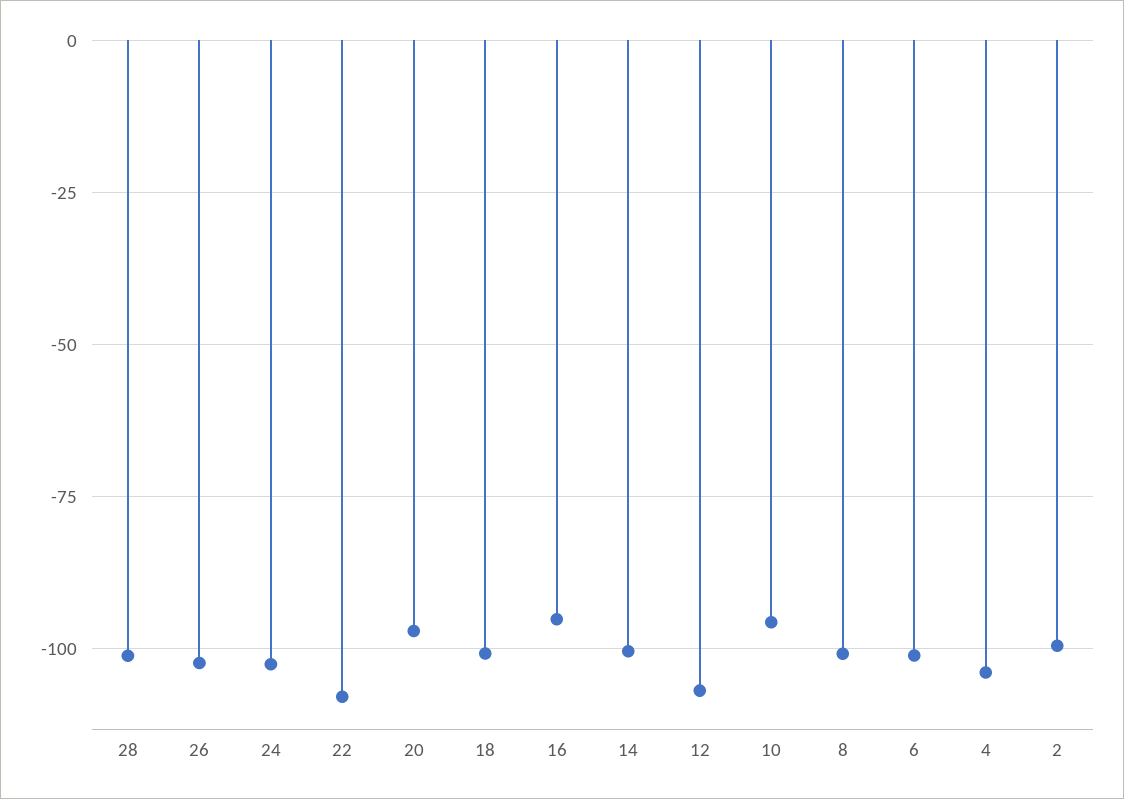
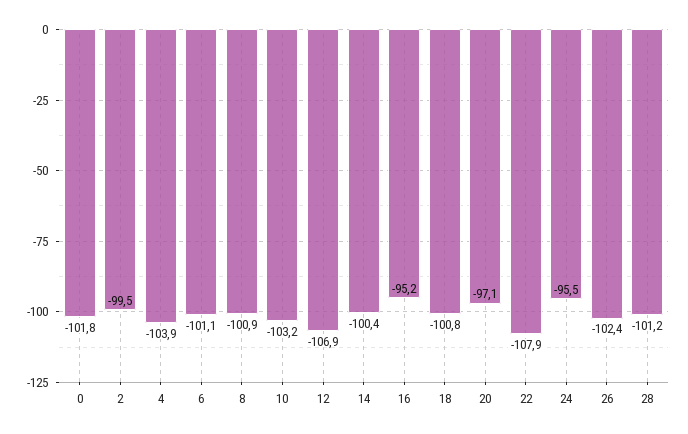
24: -102.5 -> -95.5
10: -95 -> -103.2
0: none -> -101.8

